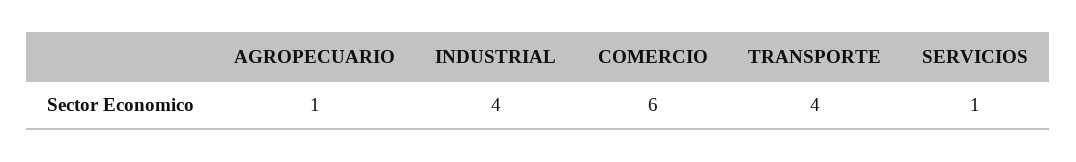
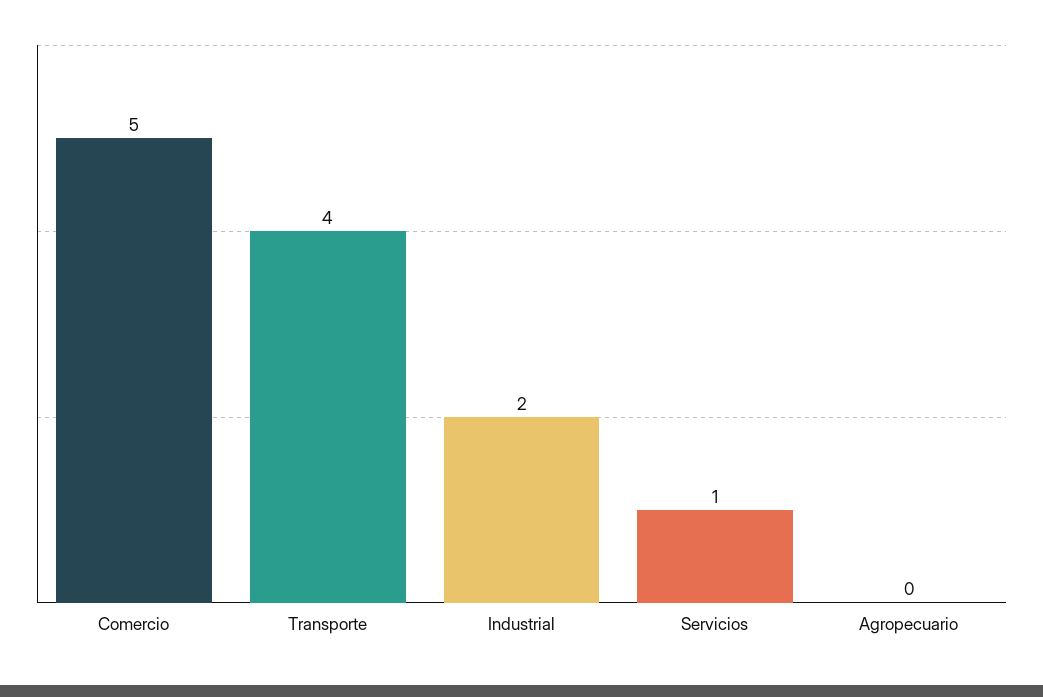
AGROPECUARIO: 1 -> 0
INDUSTRIAL: 4 -> 2
COMERCIO: 6 -> 5

